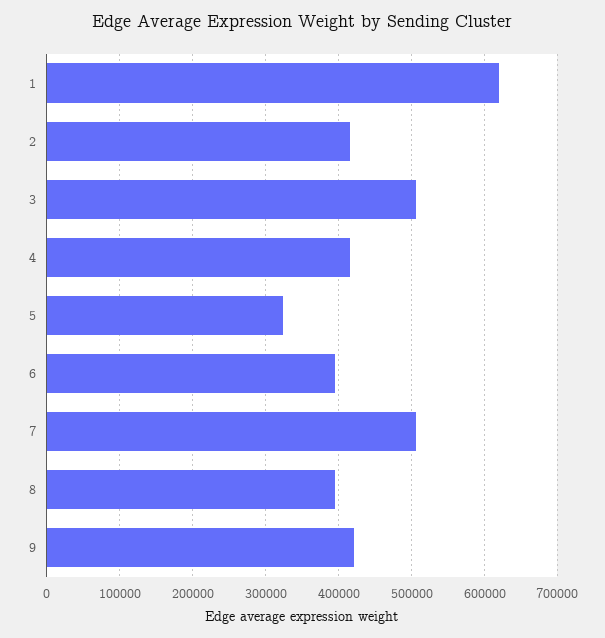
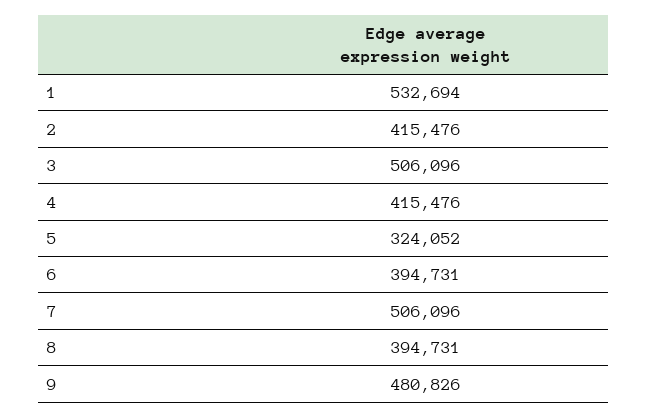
1: 620000 -> 532694
9: 420000 -> 480826

